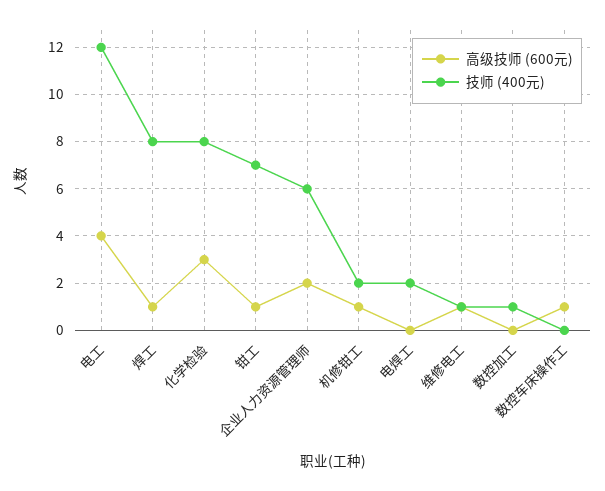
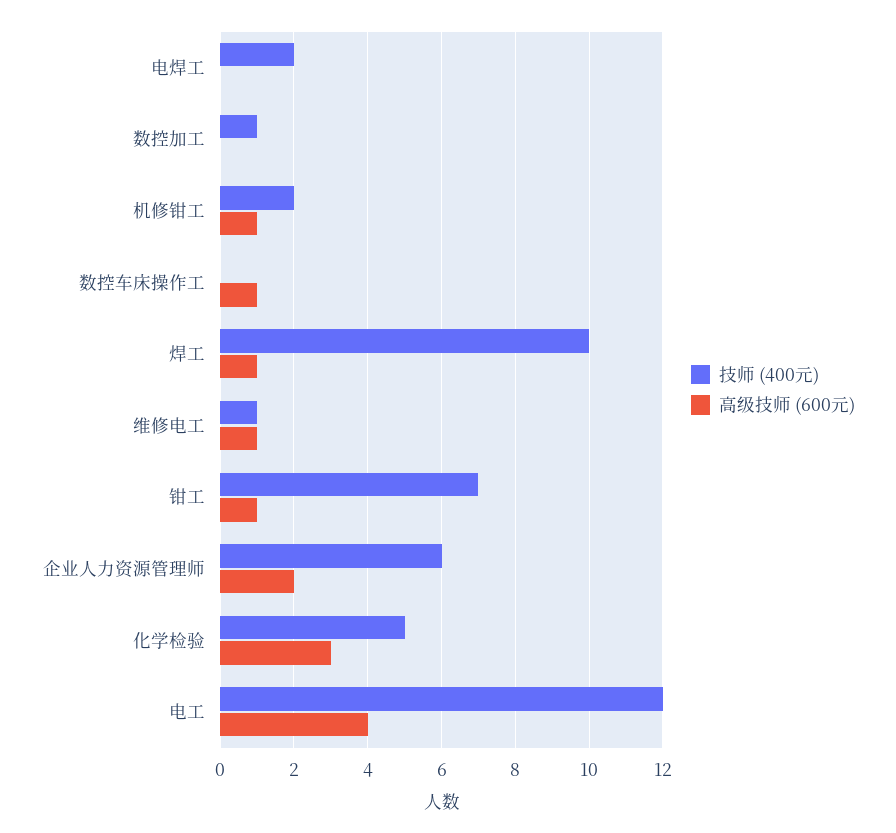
技师 (400元), 焊工: 8 -> 10
技师 (400元), 化学检验: 8 -> 5

